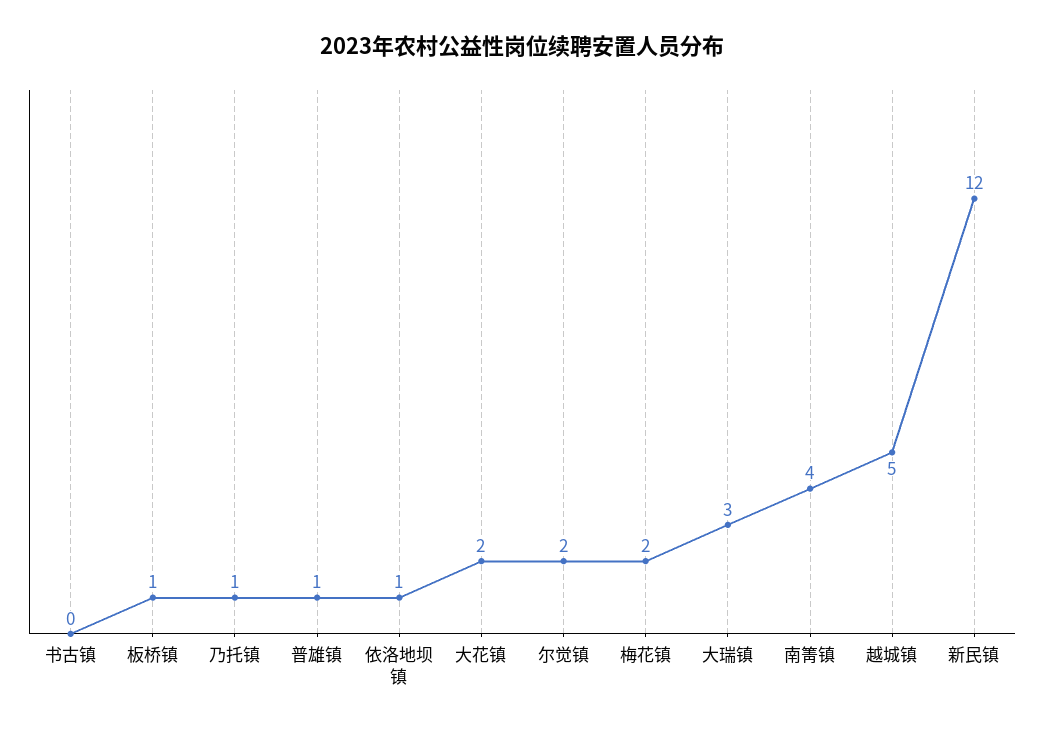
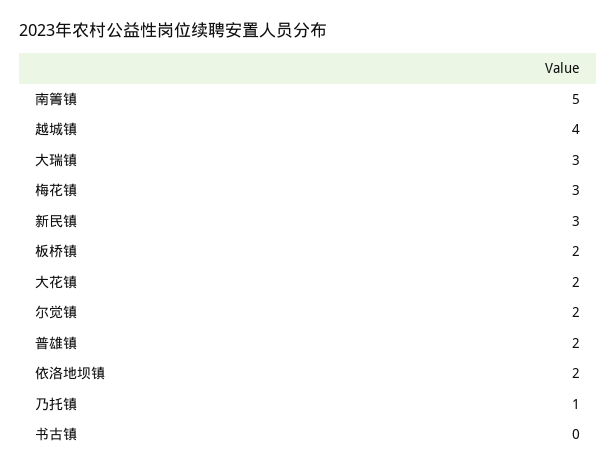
板桥镇: 1 -> 2
普雄镇: 1 -> 2
依洛地坝镇: 1 -> 2
梅花镇: 2 -> 3
南箐镇: 4 -> 5
越城镇: 5 -> 4
新民镇: 12 -> 3

